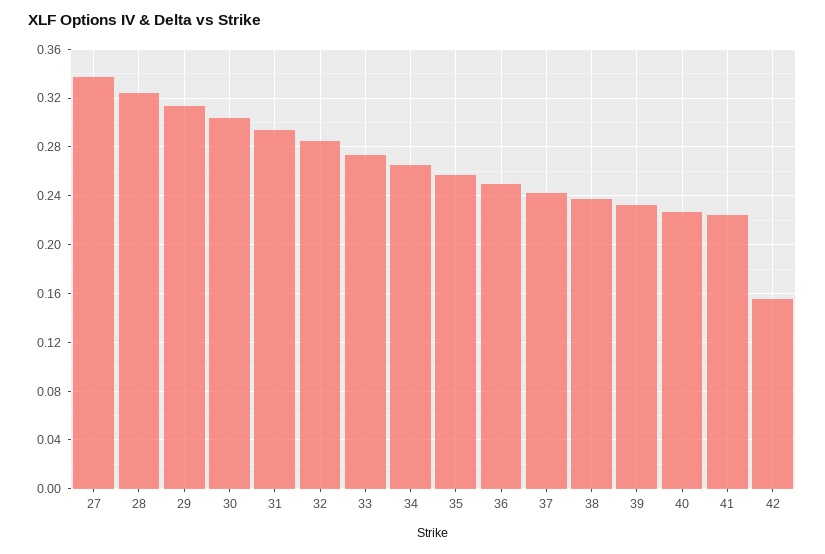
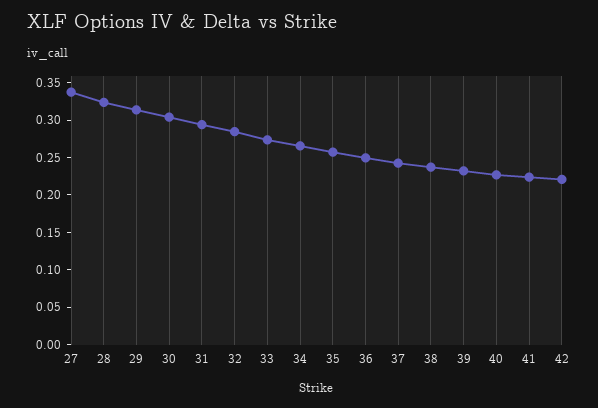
42: 0.155 -> 0.225

